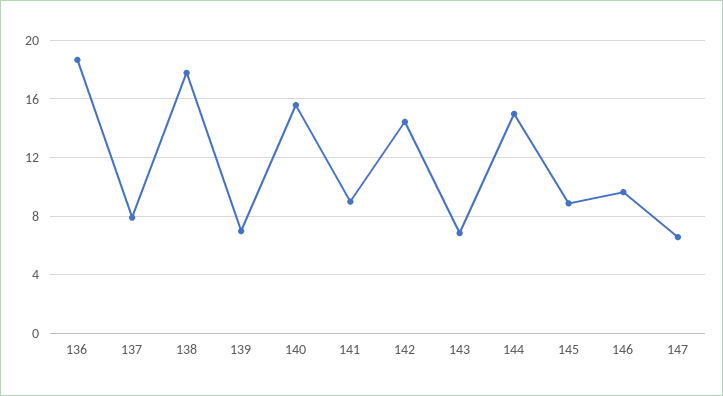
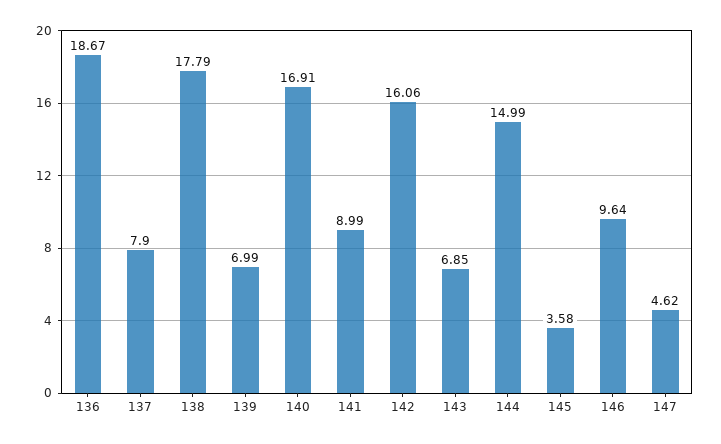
140: 15.5 -> 16.91
142: 14.5 -> 16.06
145: 9 -> 3.58
147: 6.5 -> 4.62

